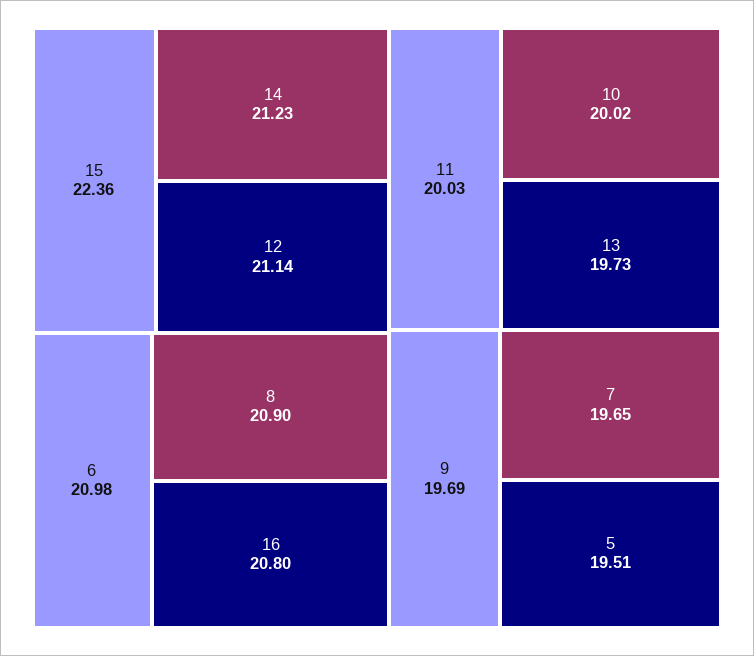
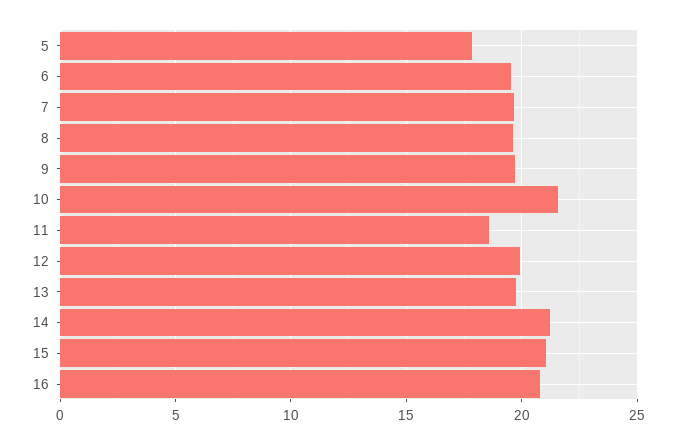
15: 22.36 -> 21
12: 21.14 -> 20
6: 20.98 -> 19.5
8: 20.9 -> 19.5
11: 20.03 -> 18.5
10: 20.02 -> 21.5
5: 19.51 -> 18

